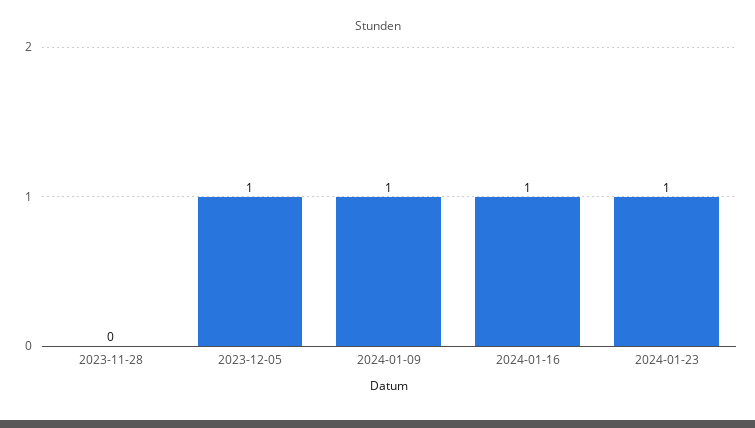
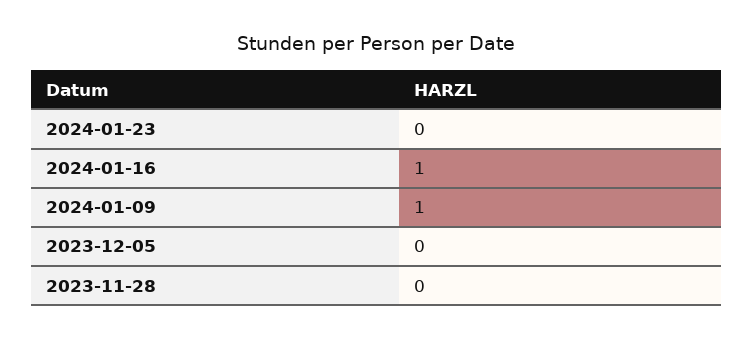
2023-12-05: 1 -> 0
2024-01-23: 1 -> 0

